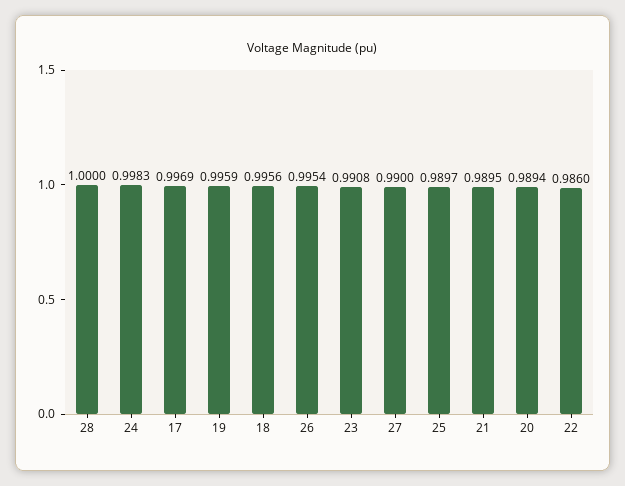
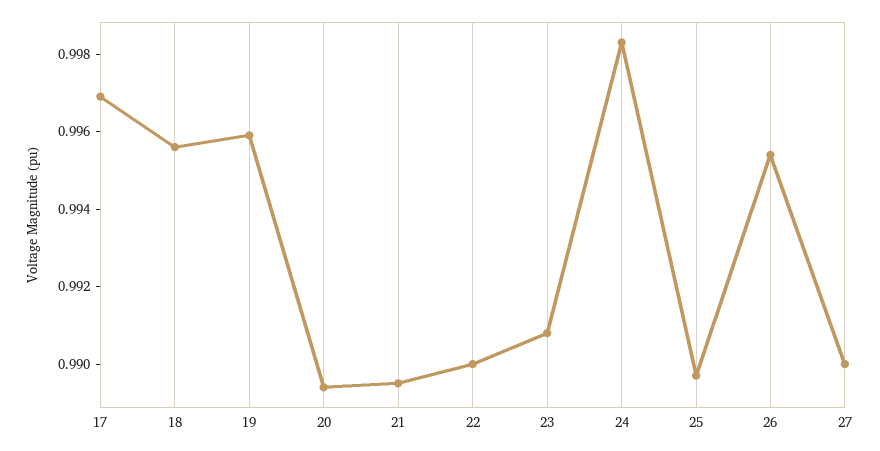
28: 1 -> none
22: 0.986 -> 0.99

